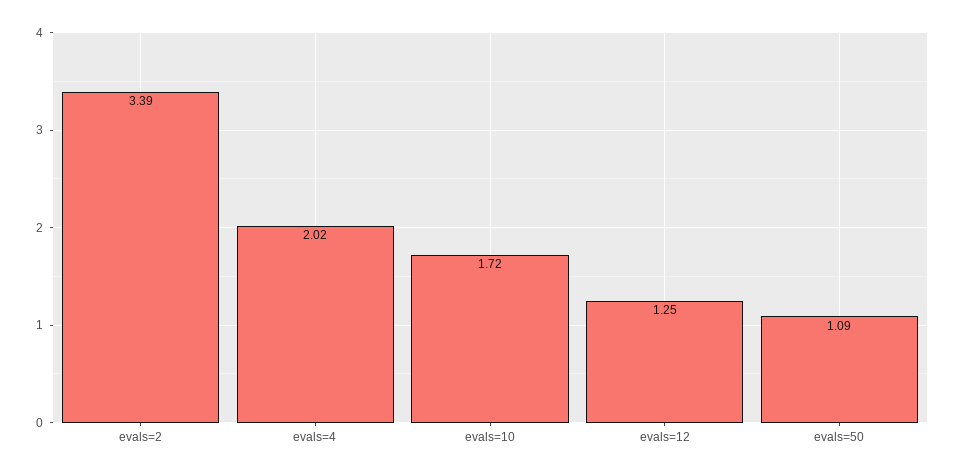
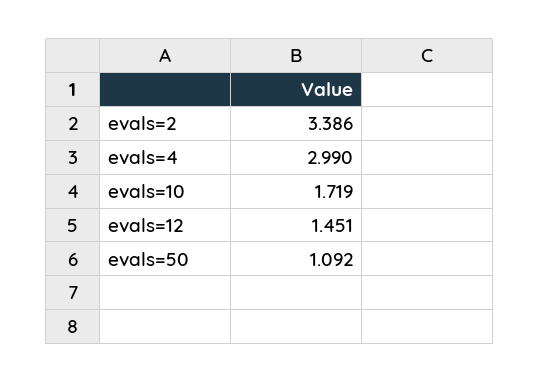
evals=4: 2.02 -> 2.99
evals=12: 1.25 -> 1.451

